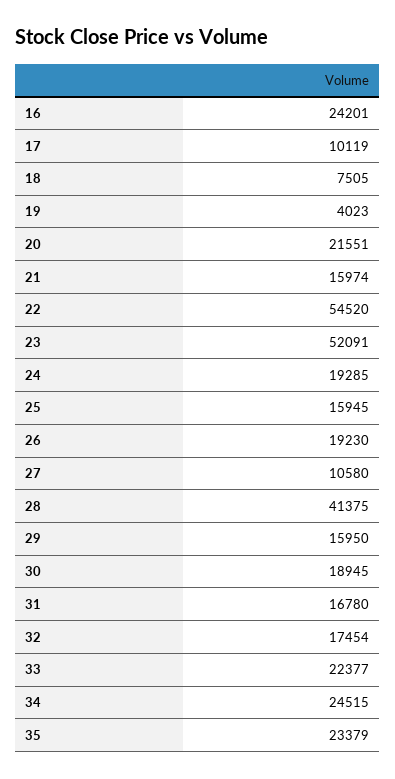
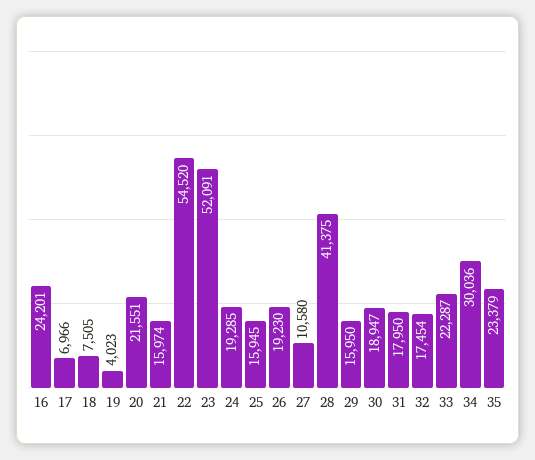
17: 10119 -> 6966
30: 18945 -> 18947
31: 16780 -> 17950
33: 22377 -> 22287
34: 24515 -> 30036

